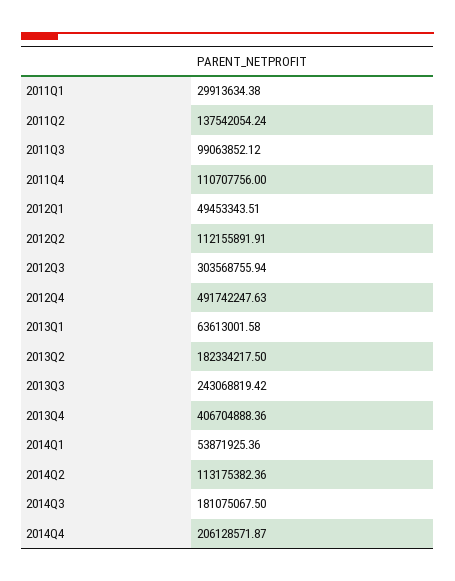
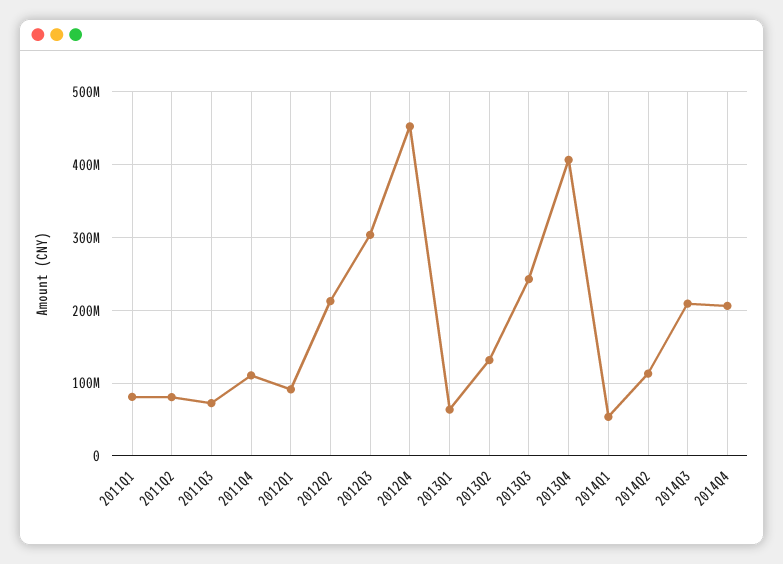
2011Q1: 29913634.38 -> 80000000
2011Q2: 137542054.24 -> 80000000
2011Q3: 99063852.12 -> 70000000
2012Q1: 49453343.51 -> 90000000
2012Q2: 112155891.91 -> 210000000
2012Q4: 491742247.63 -> 450000000
2013Q2: 182334217.5 -> 130000000
2014Q3: 181075067.5 -> 210000000

